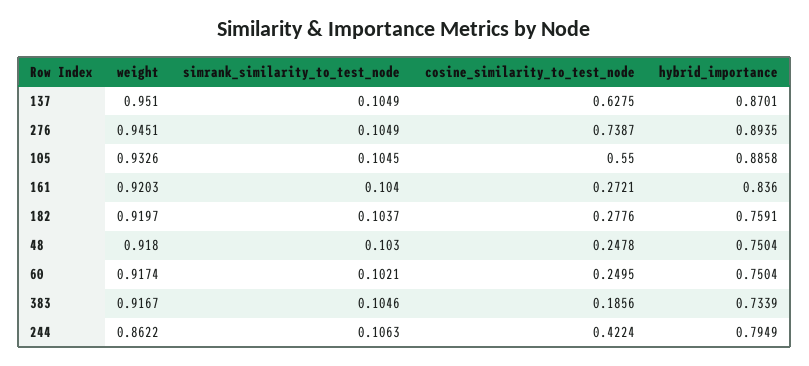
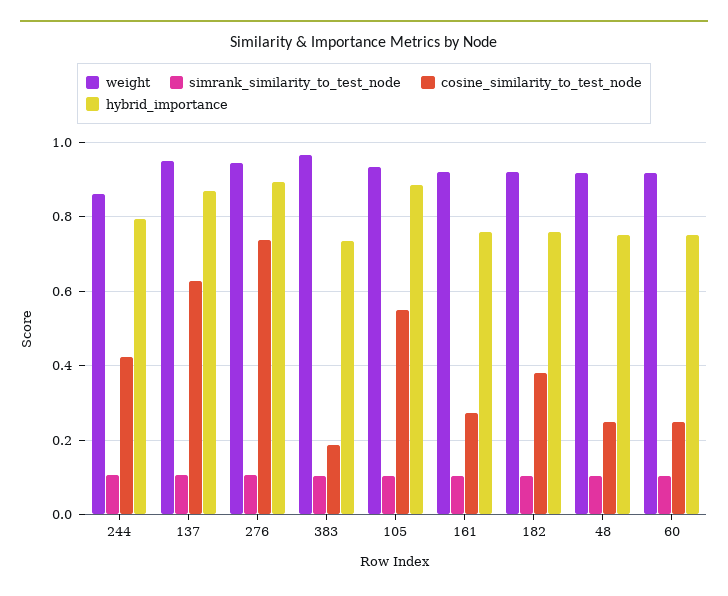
hybrid_importance, 161: 0.836 -> 0.76
cosine_similarity_to_test_node, 182: 0.2776 -> 0.38
weight, 383: 0.9167 -> 0.96

